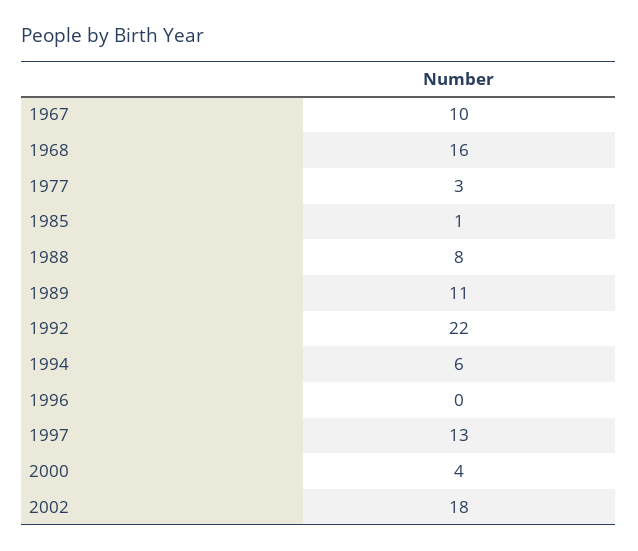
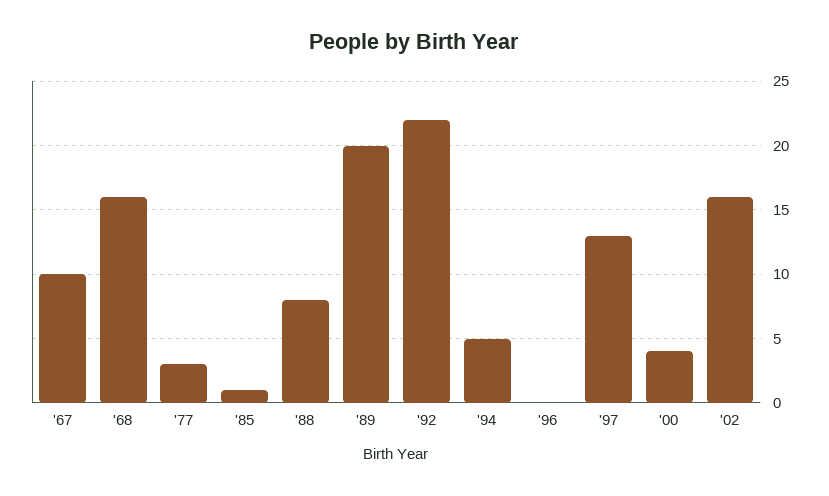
1989: 11 -> 20
1994: 6 -> 5
2002: 18 -> 16

